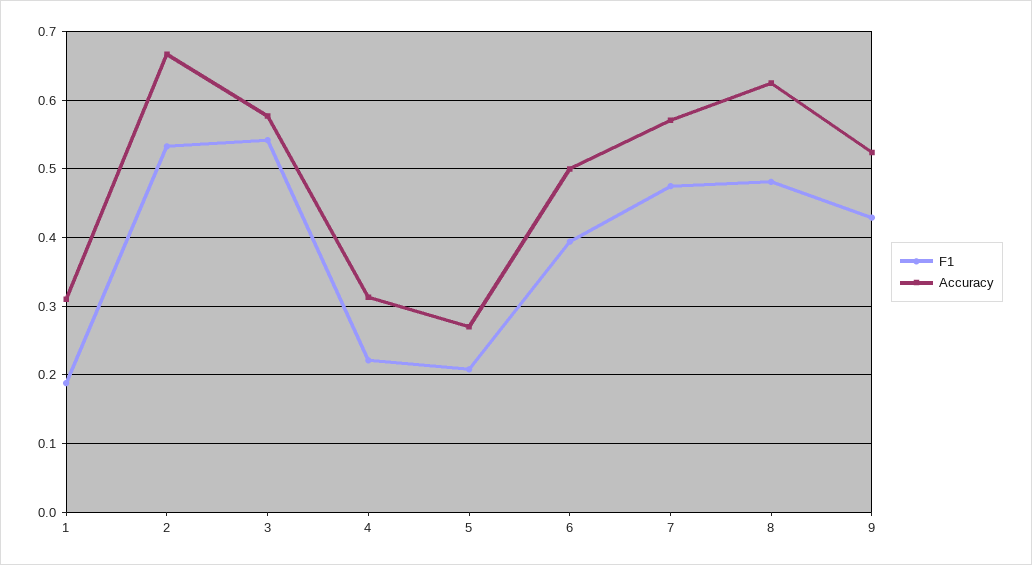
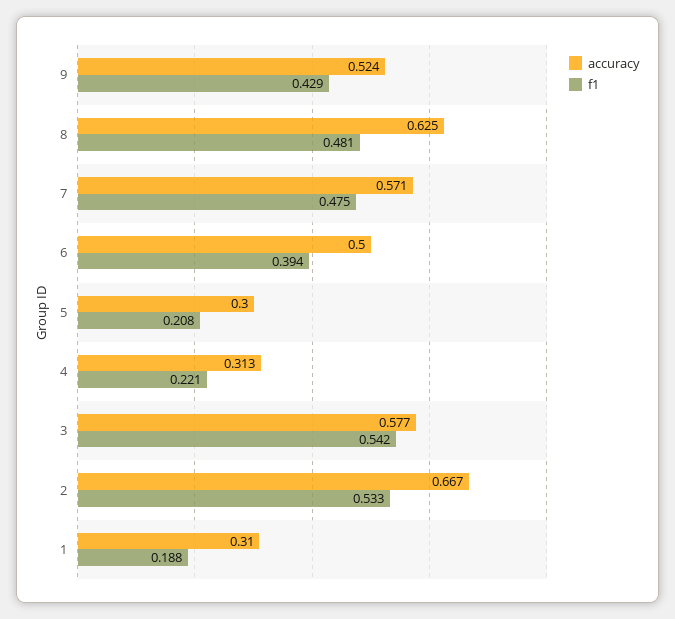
Accuracy, 5: 0.27 -> 0.3

